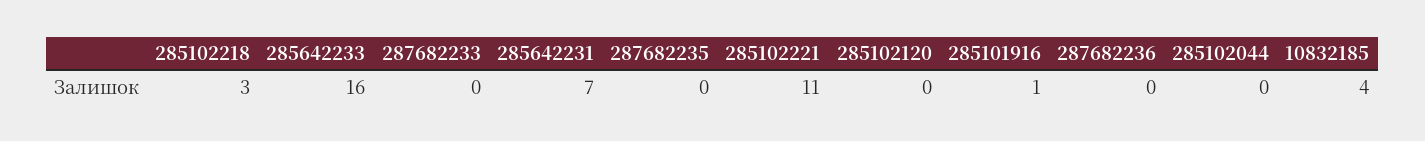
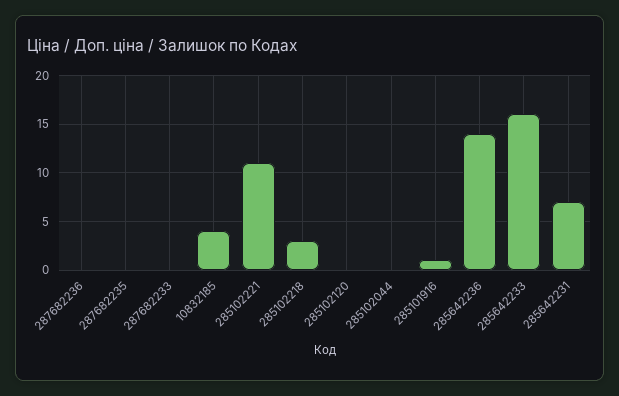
285642236: none -> 14

